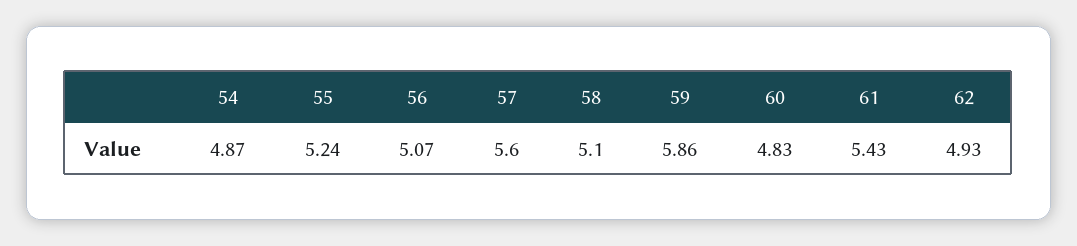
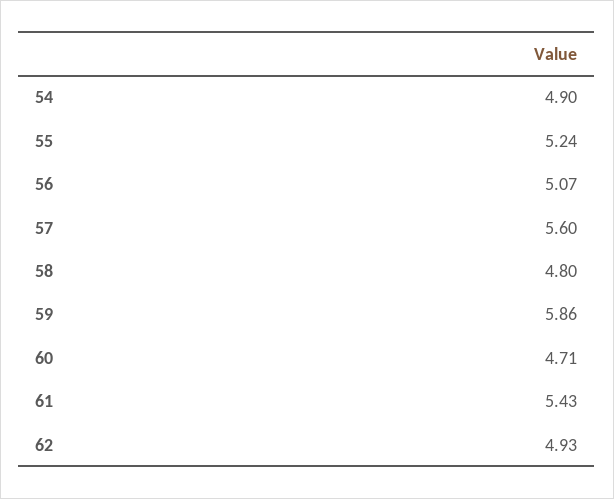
54: 4.87 -> 4.9
58: 5.1 -> 4.8
60: 4.83 -> 4.71

